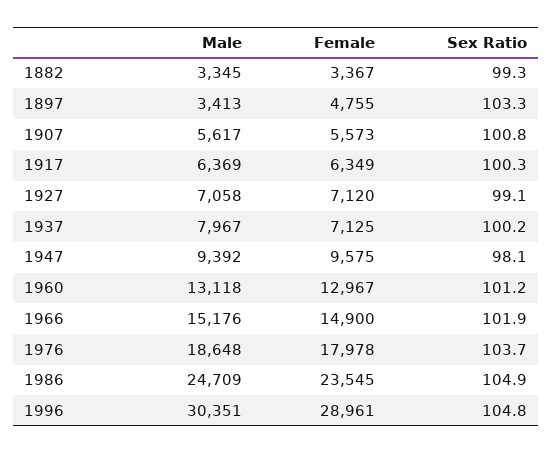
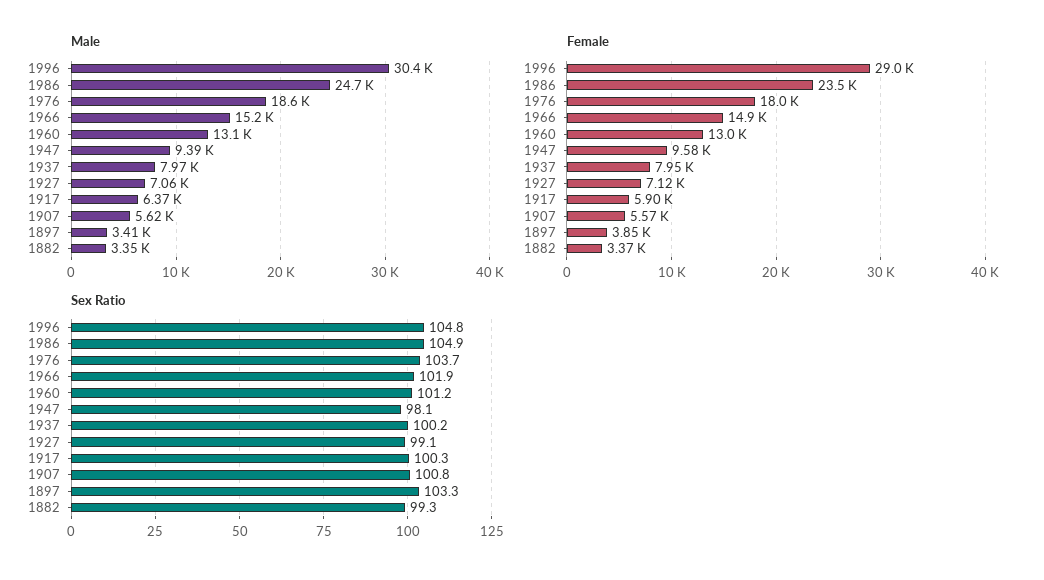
Female, 1897: 4755 -> 3850
Female, 1917: 6349 -> 5900
Female, 1937: 7125 -> 7950

